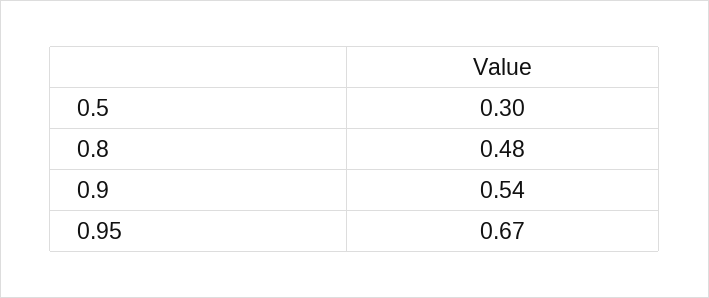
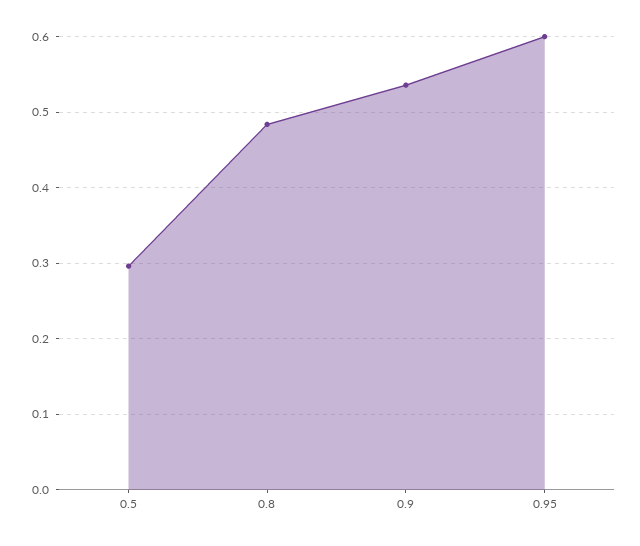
0.95: 0.67 -> 0.6

